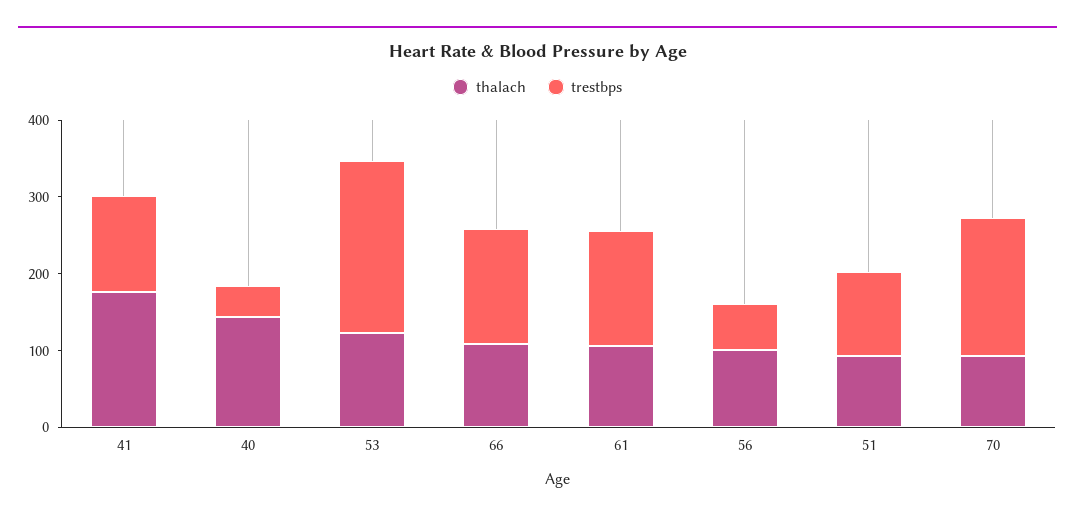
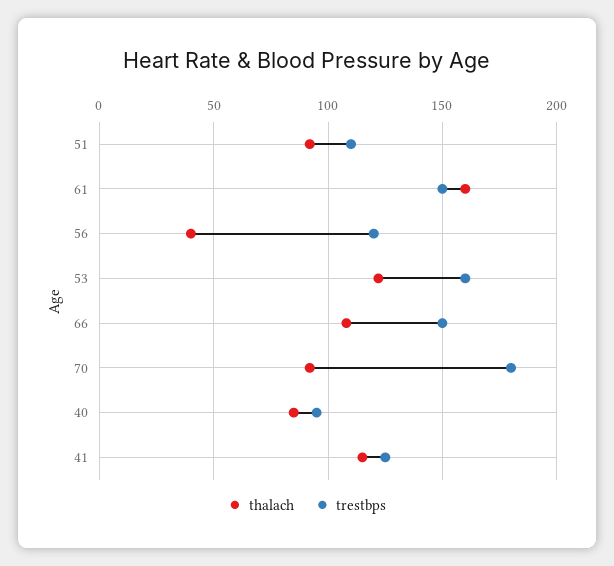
thalach, 41: 180 -> 115
thalach, 40: 140 -> 85
trestbps, 40: 40 -> 95
trestbps, 53: 220 -> 160
thalach, 61: 100 -> 160
thalach, 56: 100 -> 40
trestbps, 56: 60 -> 120

